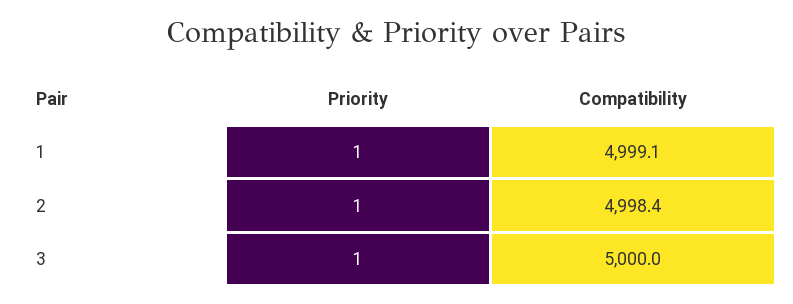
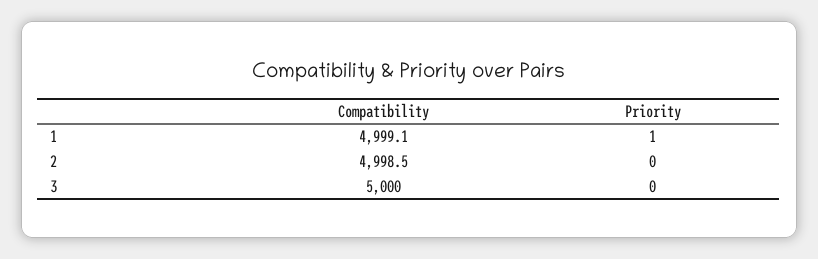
Priority, 2: 1 -> 0
Compatibility, 2: 4998.4 -> 4998.5
Priority, 3: 1 -> 0

